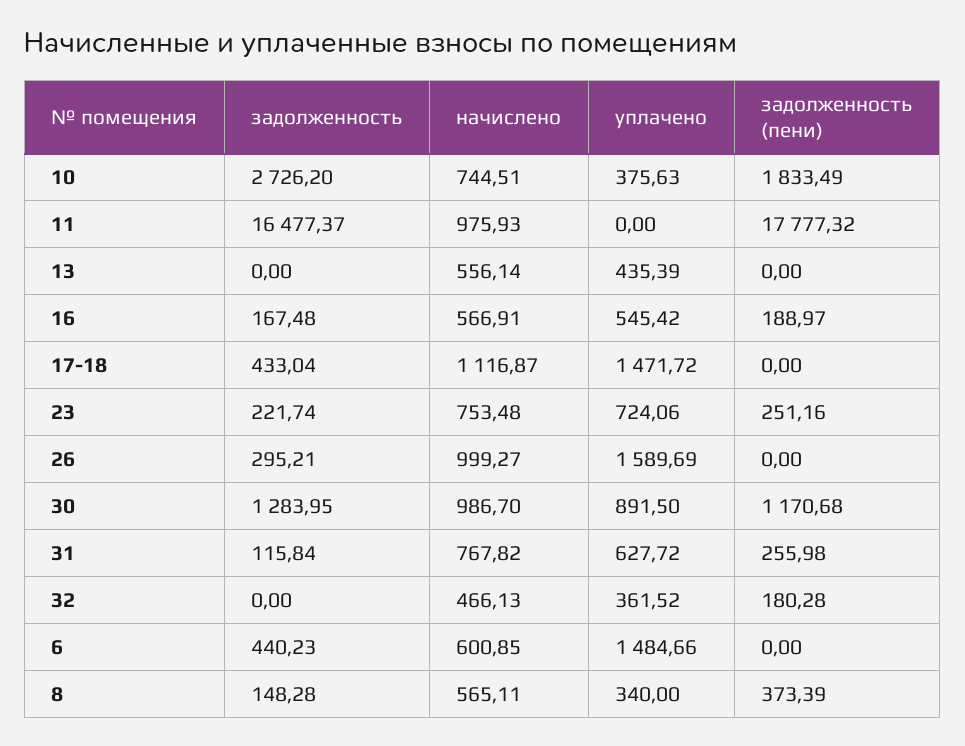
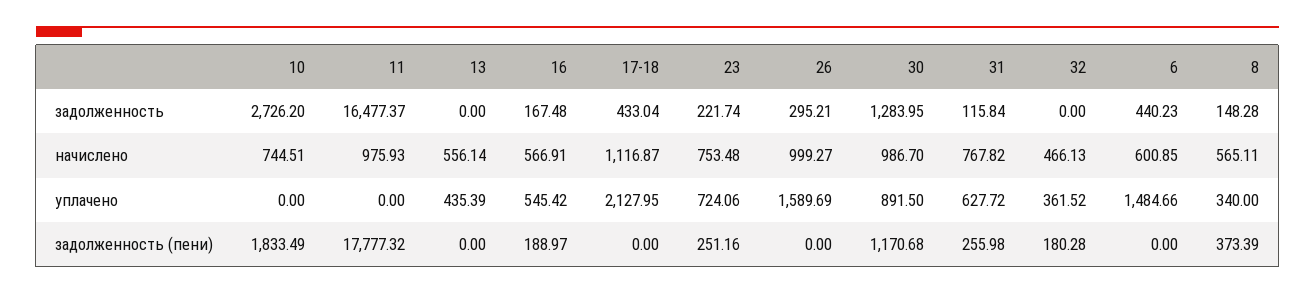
уплачено, 10: 375.63 -> 0
уплачено, 17-18: 1471.72 -> 2127.95

